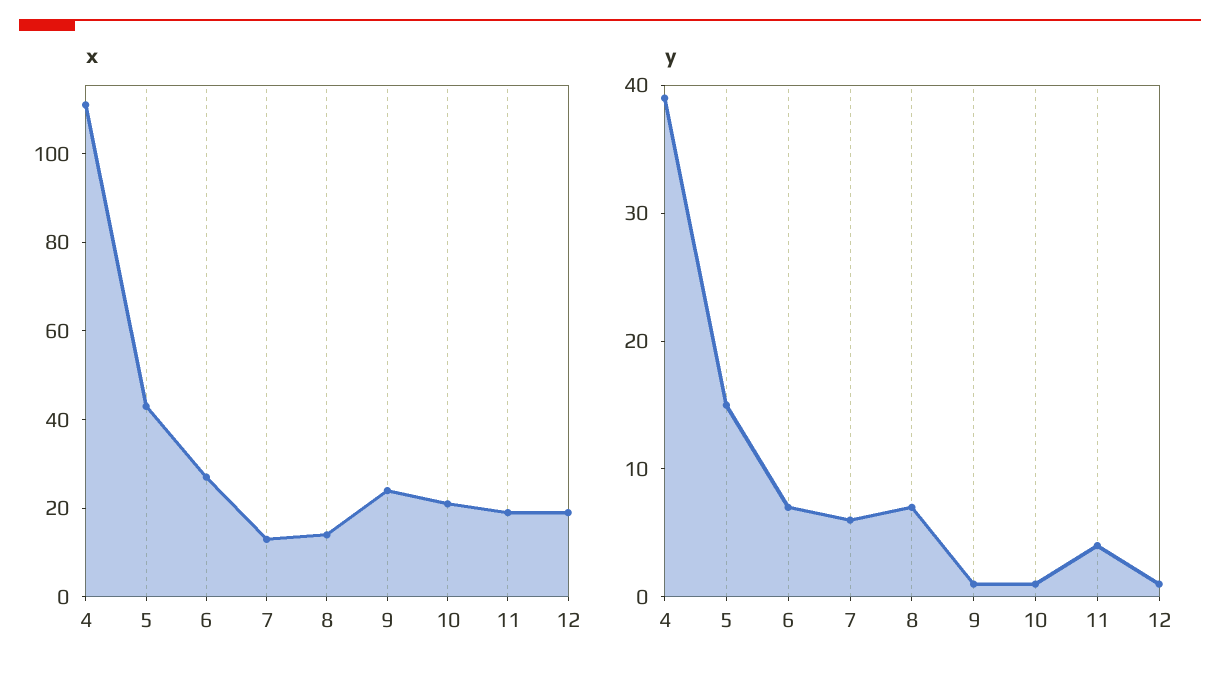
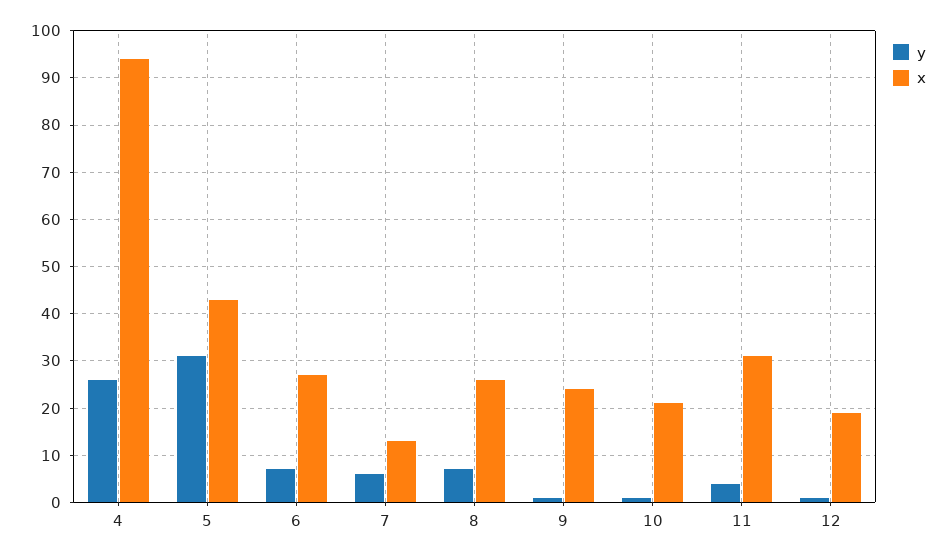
x, 4: 110 -> 95
x, 8: 15 -> 25
x, 11: 20 -> 30
y, 4: 39 -> 25
y, 5: 15 -> 30

